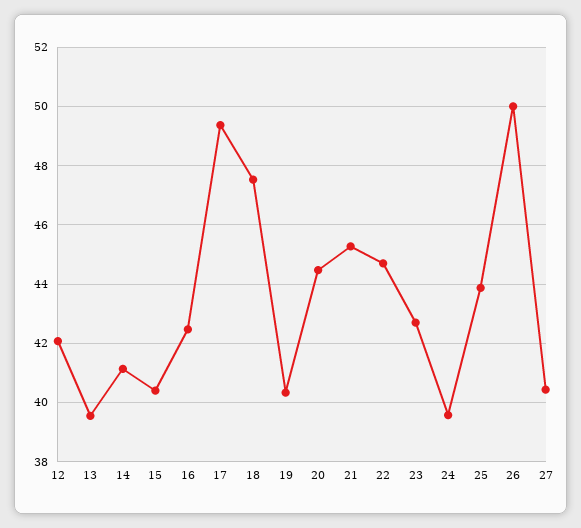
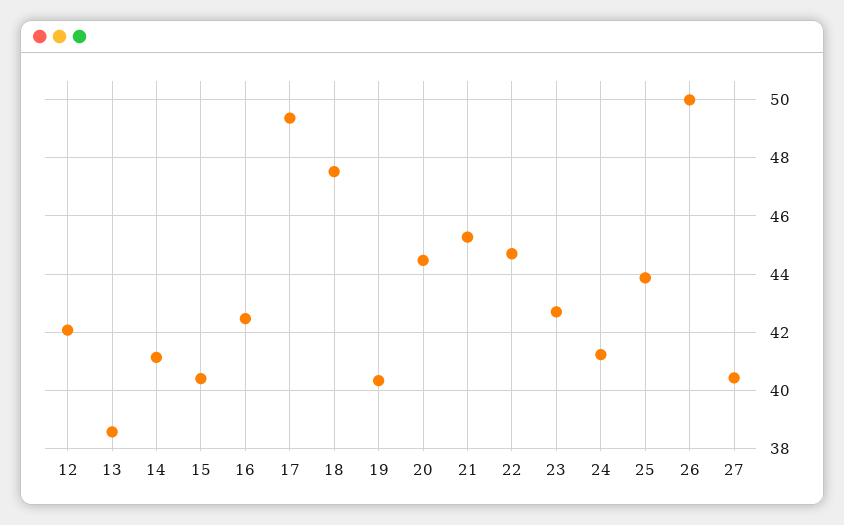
13: 39.5 -> 38.5
24: 39.5 -> 41.25

